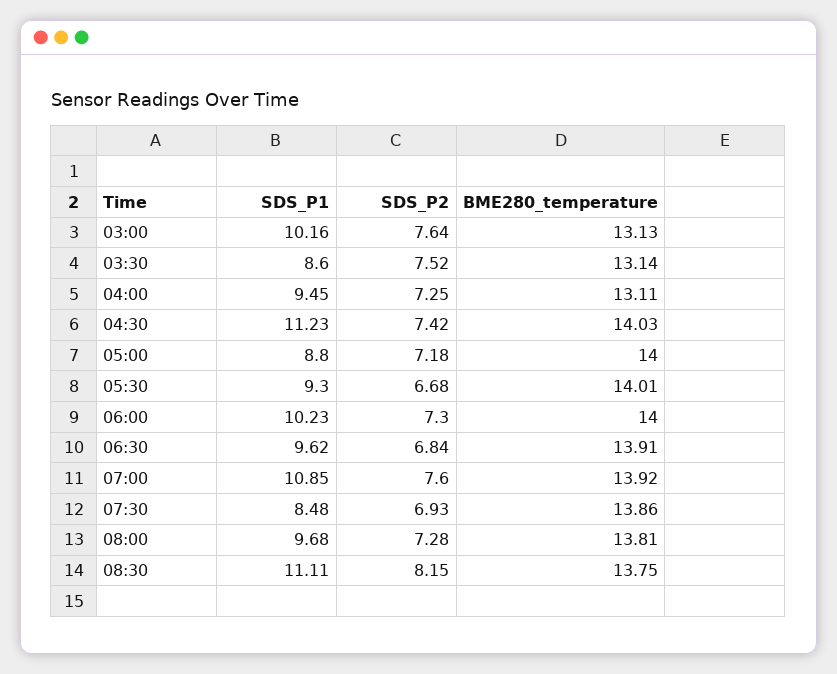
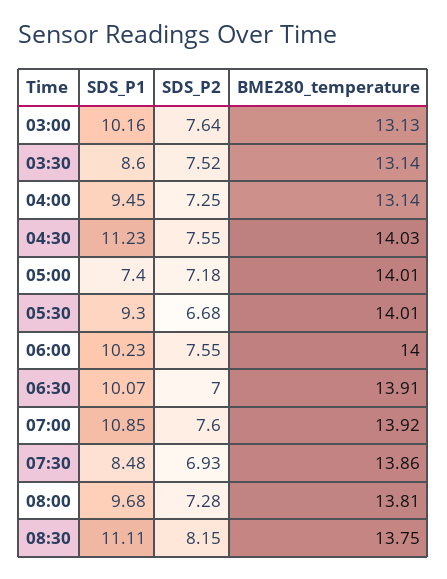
BME280_temperature, 04:00: 13.11 -> 13.14
SDS_P2, 04:30: 7.42 -> 7.55
SDS_P1, 05:00: 8.8 -> 7.4
BME280_temperature, 05:00: 14 -> 14.01
SDS_P2, 06:00: 7.3 -> 7.55
SDS_P1, 06:30: 9.62 -> 10.07
SDS_P2, 06:30: 6.84 -> 7

